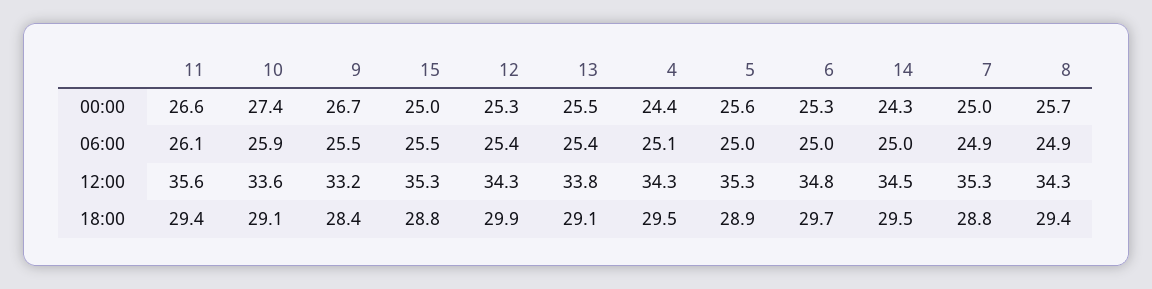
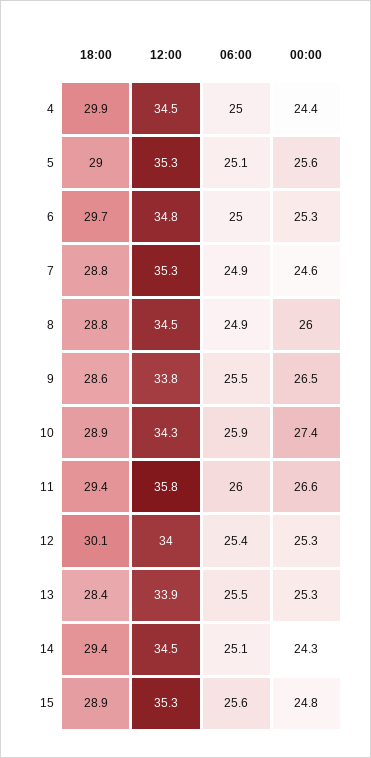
9, 00:00: 26.7 -> 26.5
15, 00:00: 25 -> 24.8
13, 00:00: 25.5 -> 25.3
7, 00:00: 25 -> 24.6
8, 00:00: 25.7 -> 26
11, 06:00: 26.1 -> 26
15, 06:00: 25.5 -> 25.6
13, 06:00: 25.4 -> 25.5
4, 06:00: 25.1 -> 25
5, 06:00: 25 -> 25.1
14, 06:00: 25 -> 25.1
11, 12:00: 35.6 -> 35.8
10, 12:00: 33.6 -> 34.3
9, 12:00: 33.2 -> 33.8
12, 12:00: 34.3 -> 34
13, 12:00: 33.8 -> 33.9
4, 12:00: 34.3 -> 34.5
8, 12:00: 34.3 -> 34.5
10, 18:00: 29.1 -> 28.9
9, 18:00: 28.4 -> 28.6
15, 18:00: 28.8 -> 28.9
12, 18:00: 29.9 -> 30.1
13, 18:00: 29.1 -> 28.4
4, 18:00: 29.5 -> 29.9
5, 18:00: 28.9 -> 29
14, 18:00: 29.5 -> 29.4
8, 18:00: 29.4 -> 28.8

